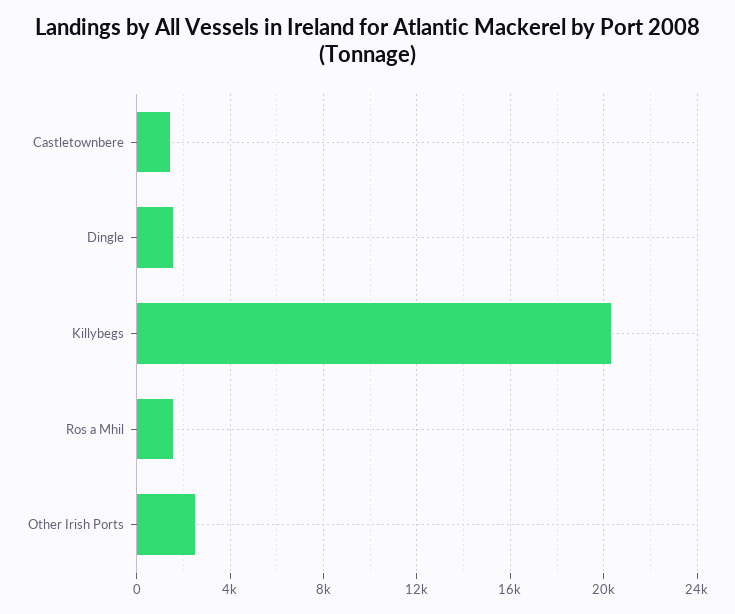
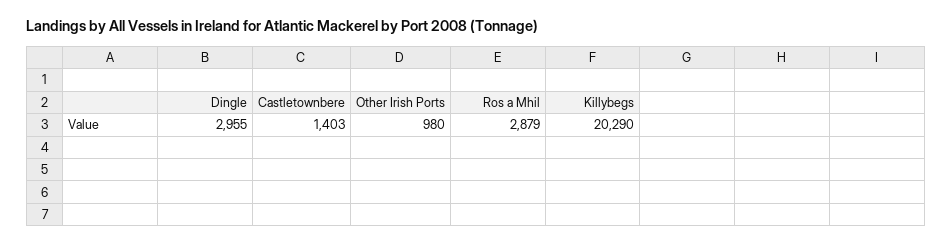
Dingle: 1500 -> 2955
Ros a Mhil: 1500 -> 2879
Other Irish Ports: 2500 -> 980

